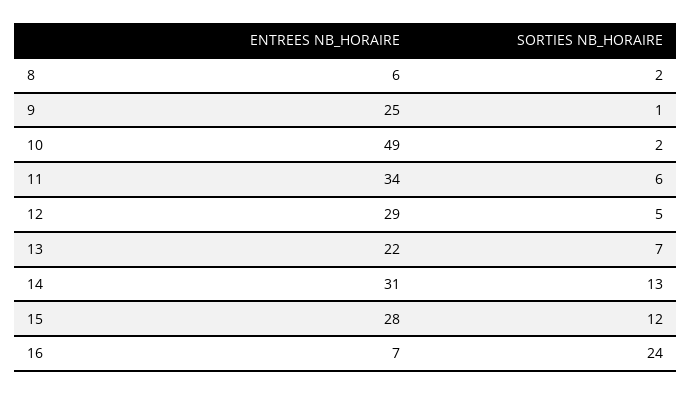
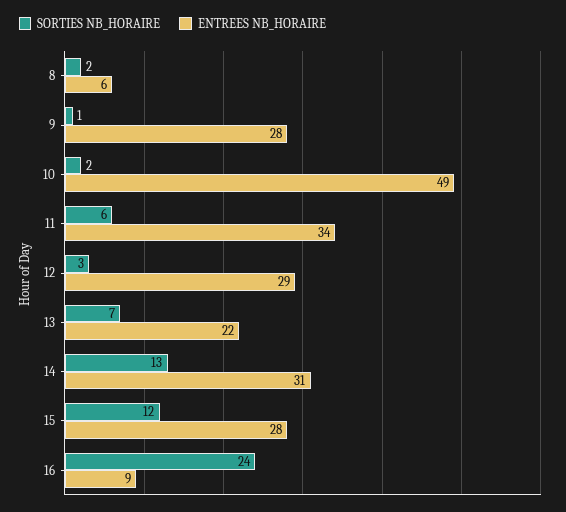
ENTREES NB_HORAIRE, 9: 25 -> 28
SORTIES NB_HORAIRE, 12: 5 -> 3
ENTREES NB_HORAIRE, 16: 7 -> 9

